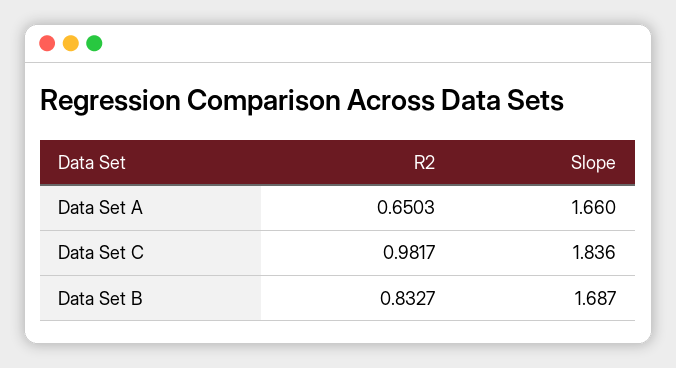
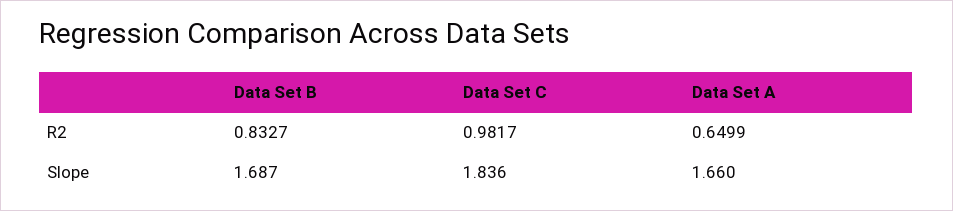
R2, Data Set A: 0.6503 -> 0.6499

